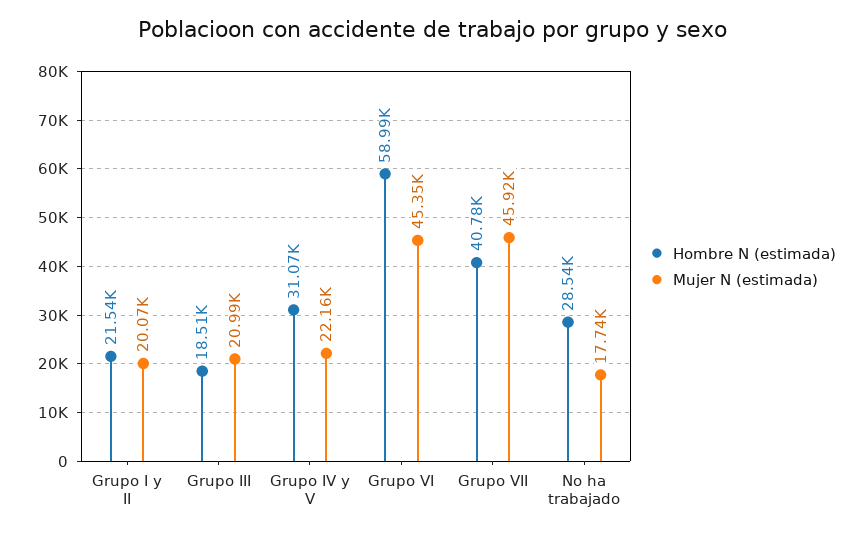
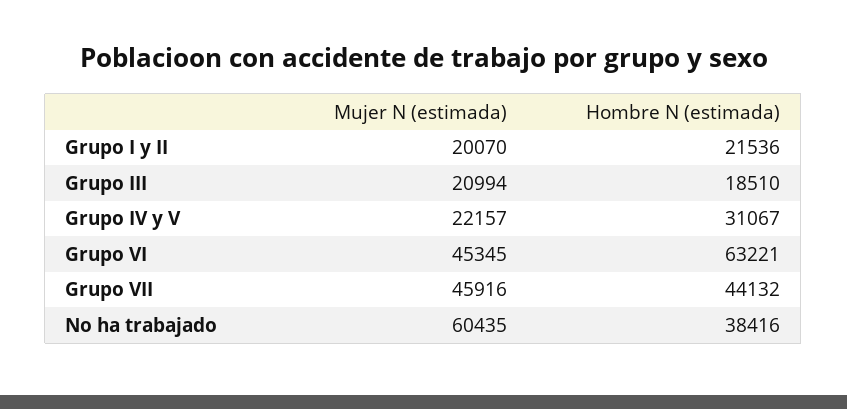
Hombre N (estimada), Grupo VI: 58990 -> 63221
Hombre N (estimada), Grupo VII: 40780 -> 44132
Hombre N (estimada), No ha trabajado: 28540 -> 38416
Mujer N (estimada), No ha trabajado: 17740 -> 60435

